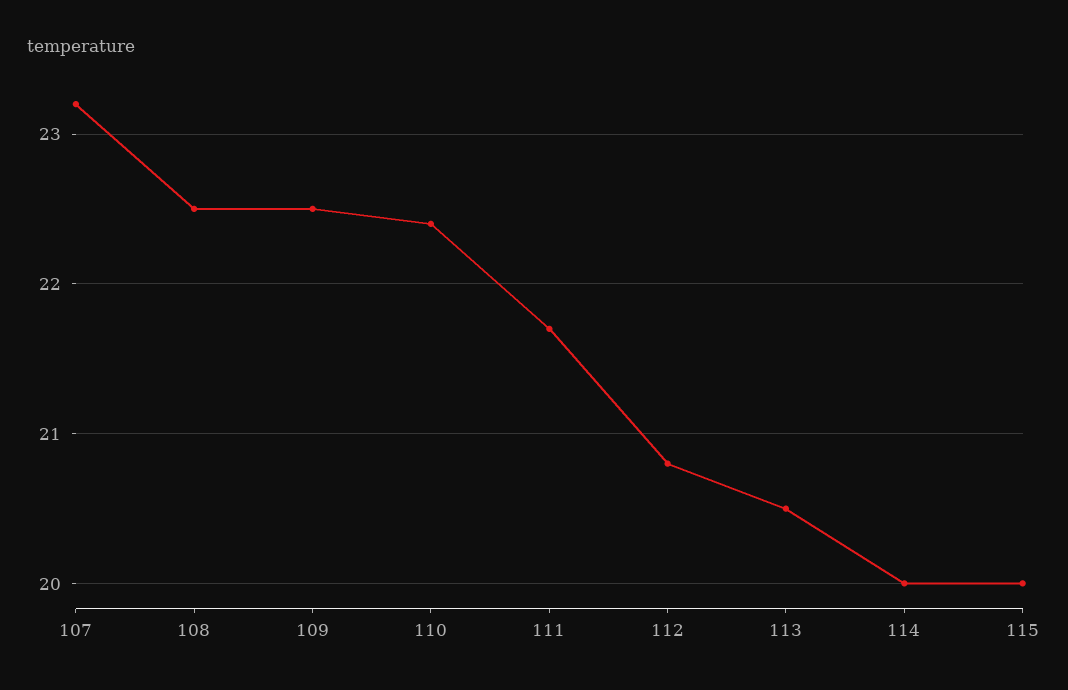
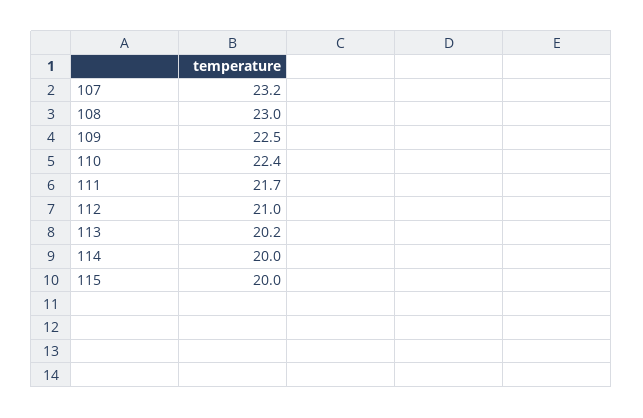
108: 22.5 -> 23
112: 20.8 -> 21
113: 20.5 -> 20.2

